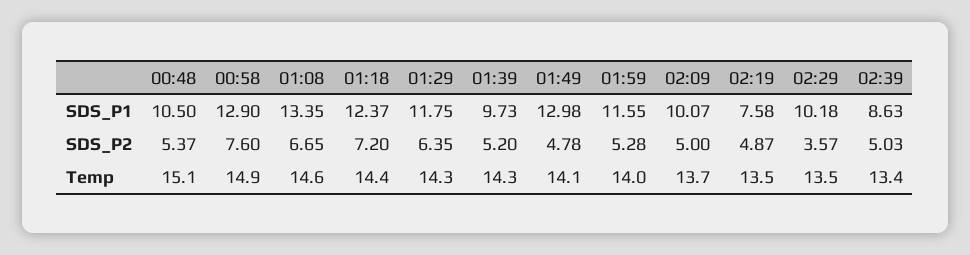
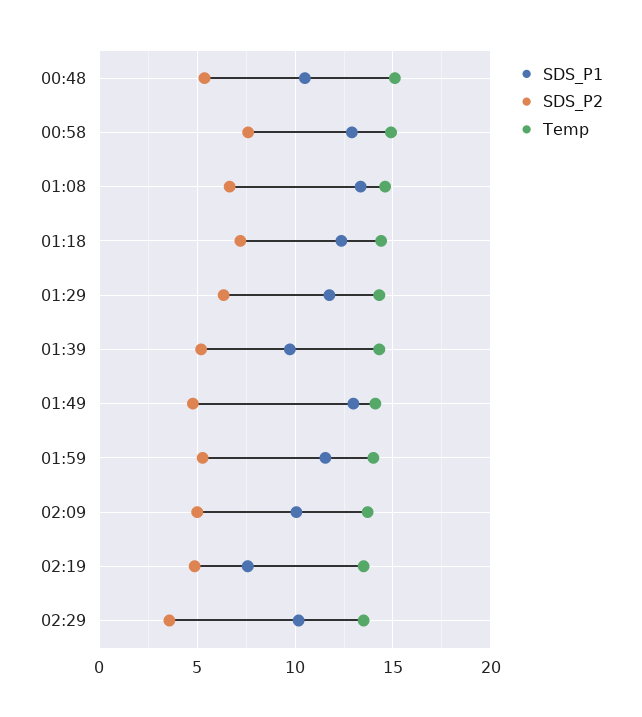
SDS_P1, 02:39: 8.63 -> none
SDS_P2, 02:39: 5.03 -> none
Temp, 02:39: 13.4 -> none

